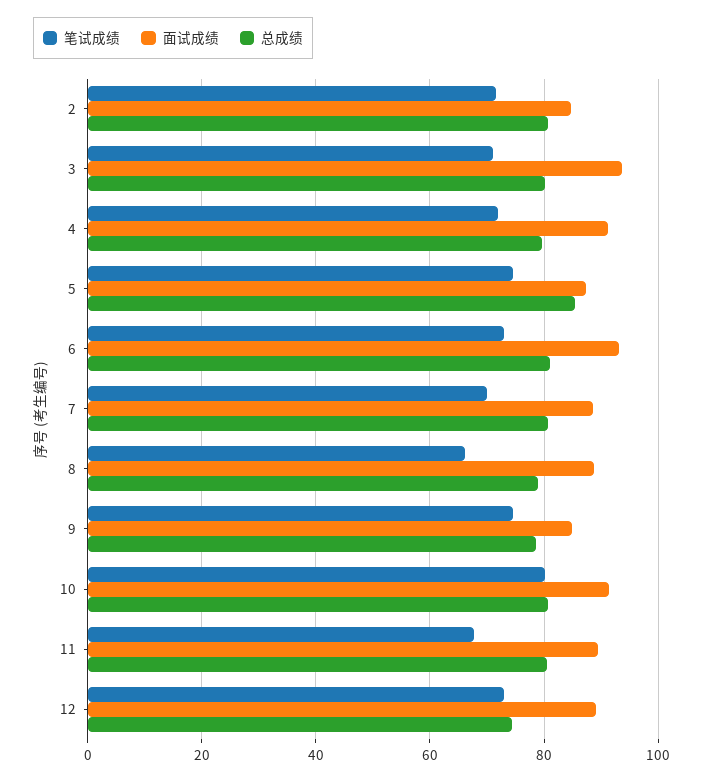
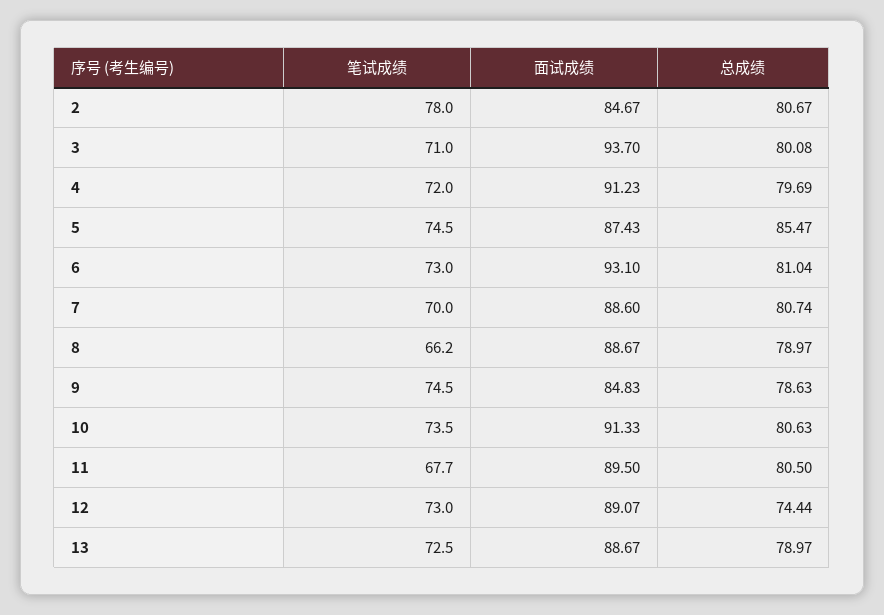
笔试成绩, 2: 72 -> 78
笔试成绩, 10: 80 -> 73.5
笔试成绩, 13: none -> 72.5
面试成绩, 13: none -> 88.67
总成绩, 13: none -> 78.97

